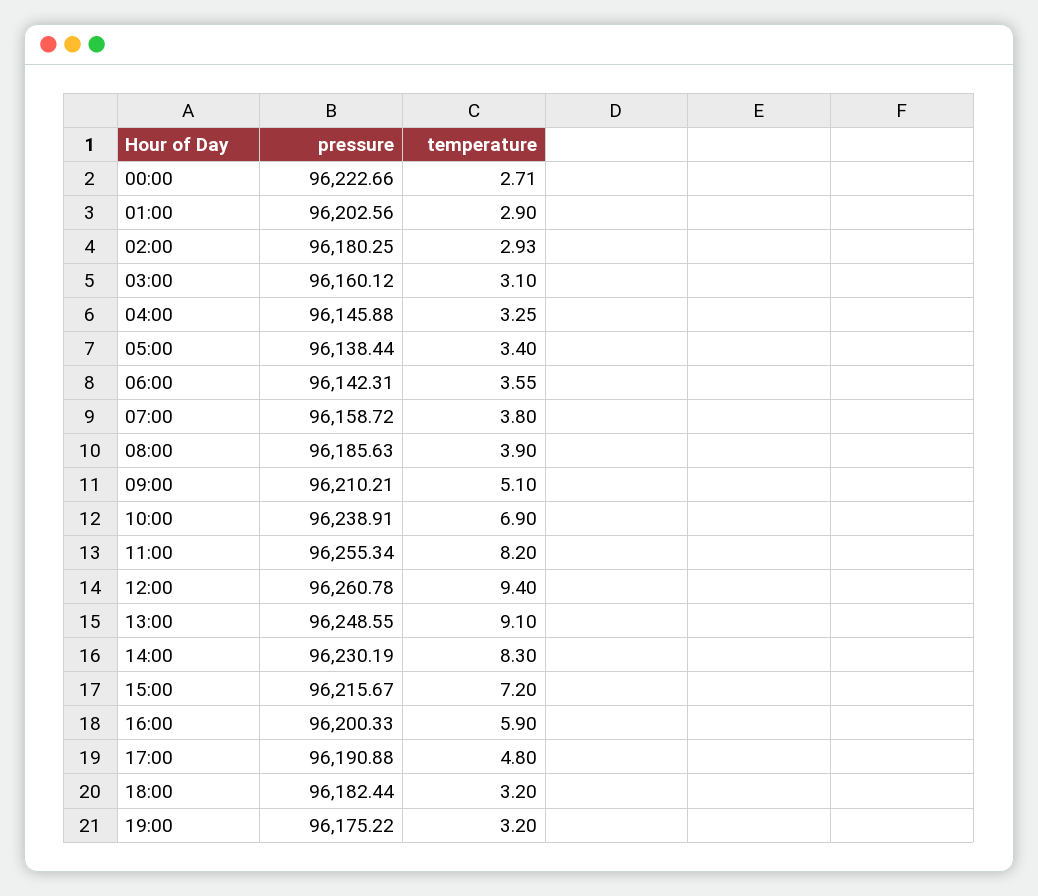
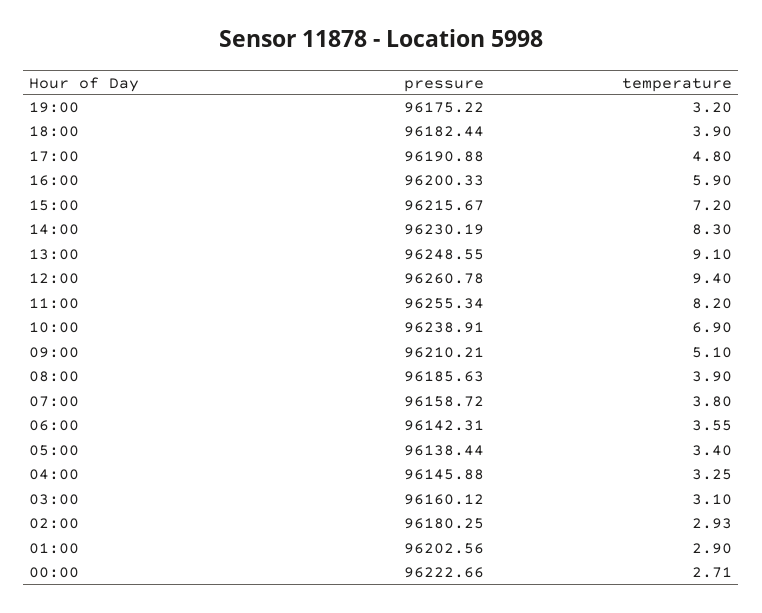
temperature, 18:00: 3.2 -> 3.9

